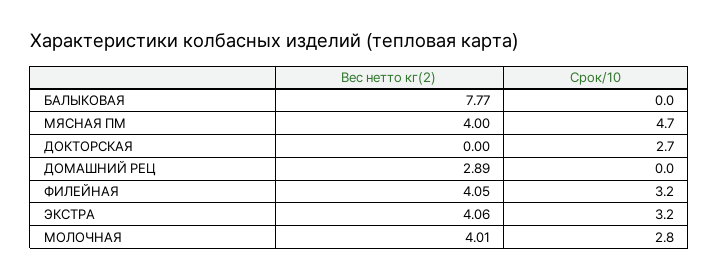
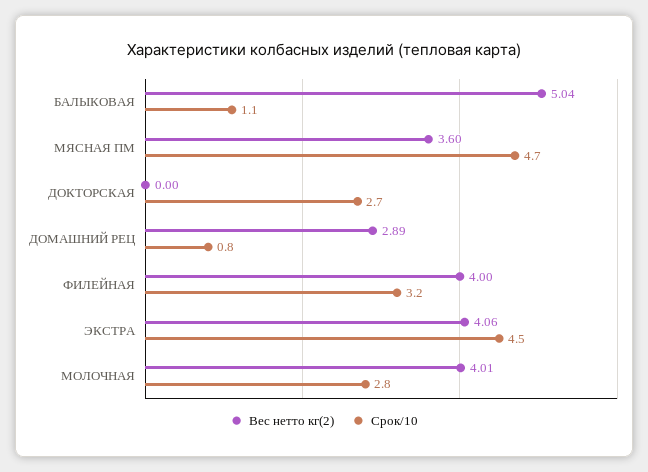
Вес нетто кг(2), БАЛЫКОВАЯ: 7.77 -> 5.04
Срок/10, БАЛЫКОВАЯ: 0 -> 1.1
Вес нетто кг(2), МЯСНАЯ ПМ: 4 -> 3.6
Срок/10, ДОМАШНИЙ РЕЦ: 0 -> 0.8
Вес нетто кг(2), ФИЛЕЙНАЯ: 4.05 -> 4
Срок/10, ЭКСТРА: 3.2 -> 4.5

